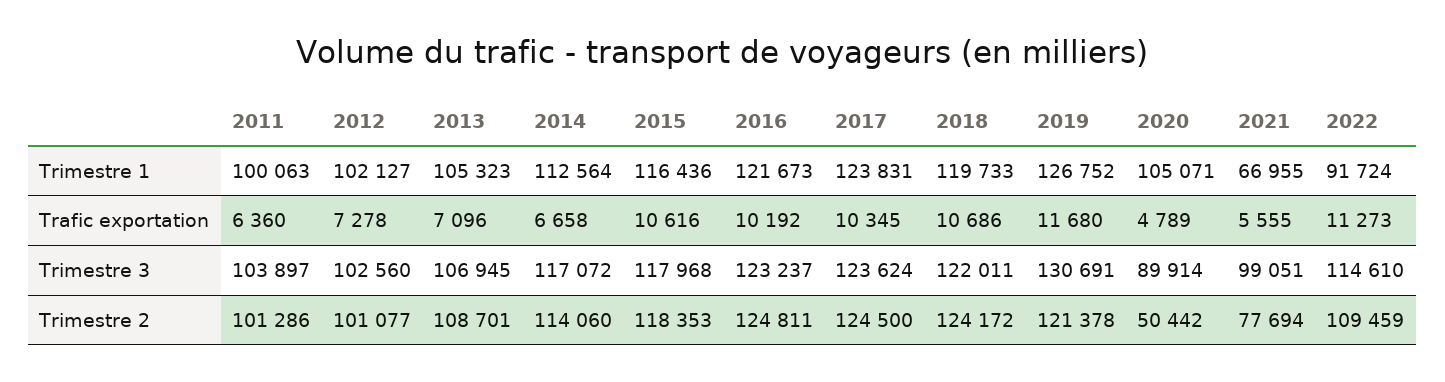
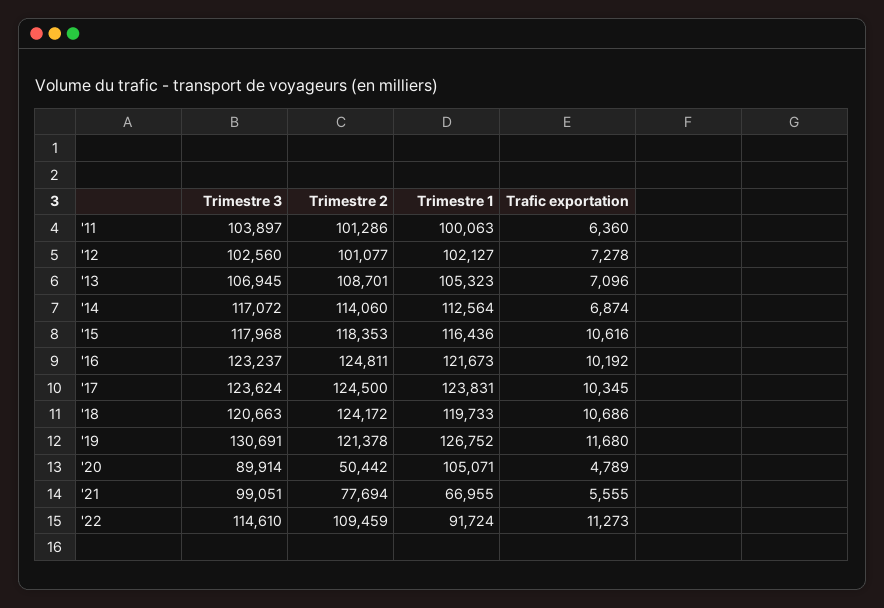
2014, Trafic exportation: 6658 -> 6874
2018, Trimestre 3: 122011 -> 120663

